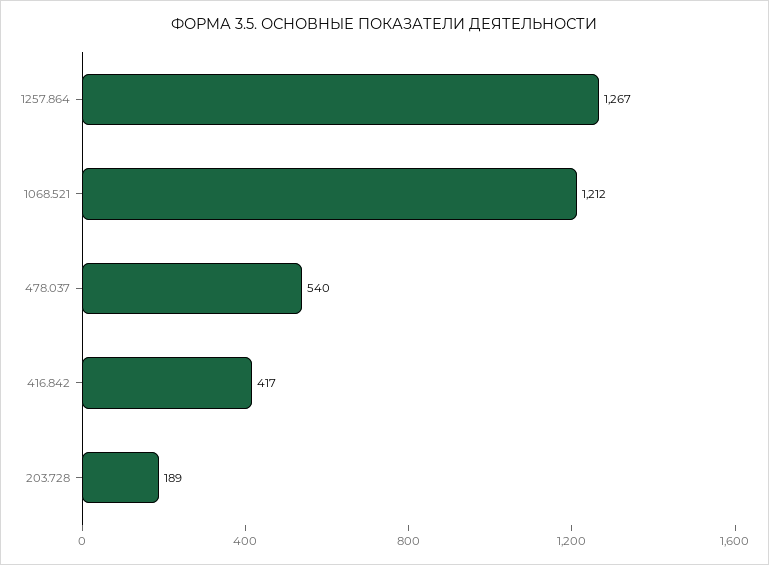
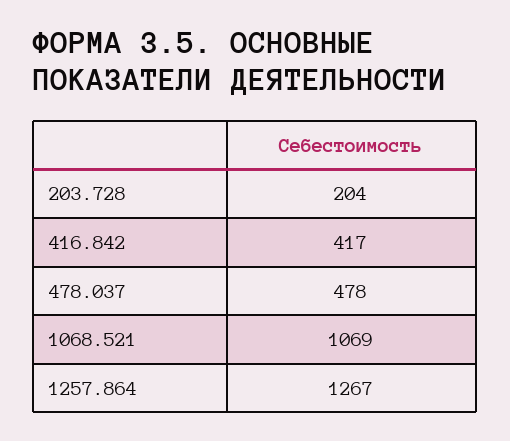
1068.521: 1212 -> 1069
478.037: 540 -> 478
203.728: 189 -> 204

